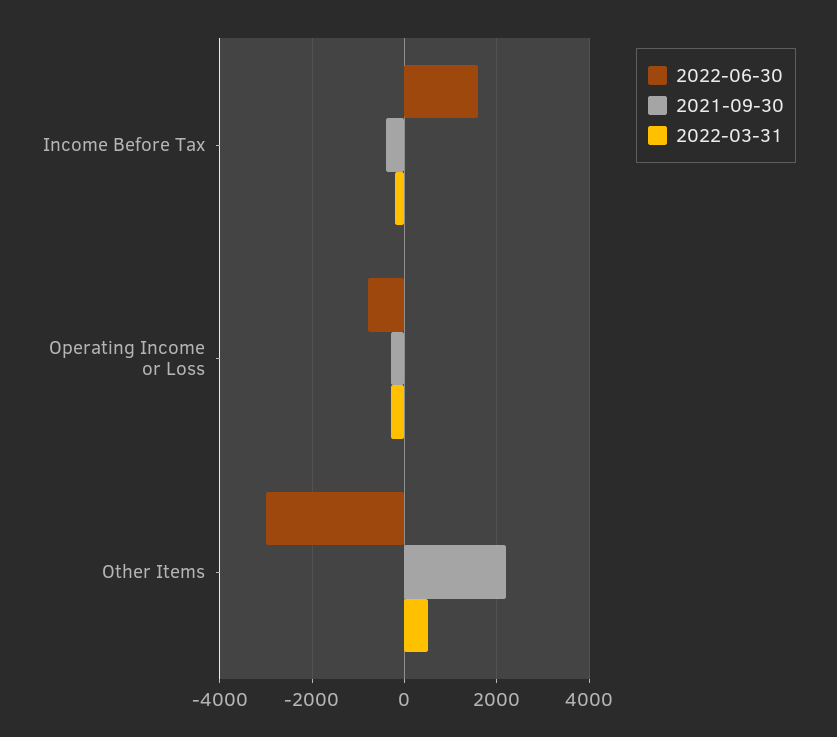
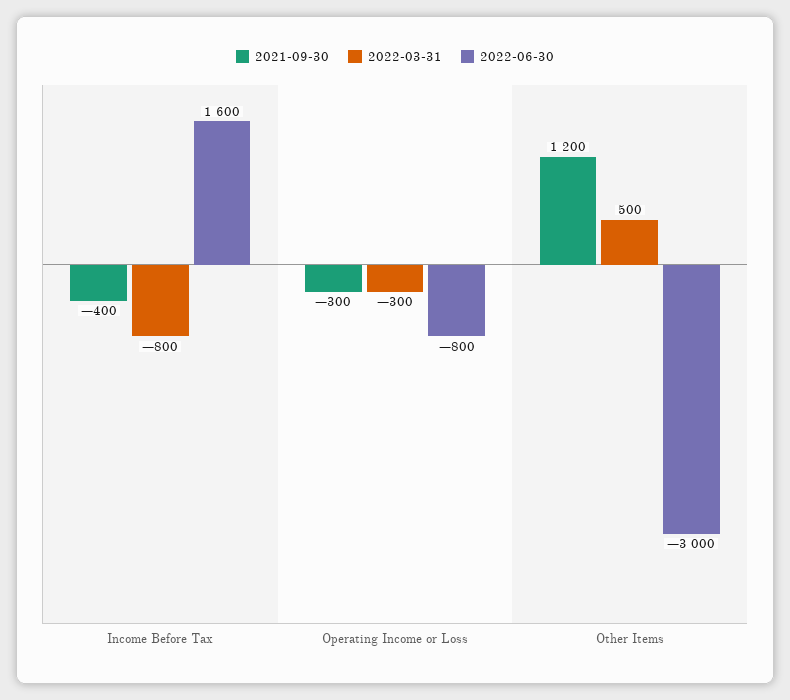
2022-03-31, Income Before Tax: -200 -> -800
2021-09-30, Other Items: 2200 -> 1200

